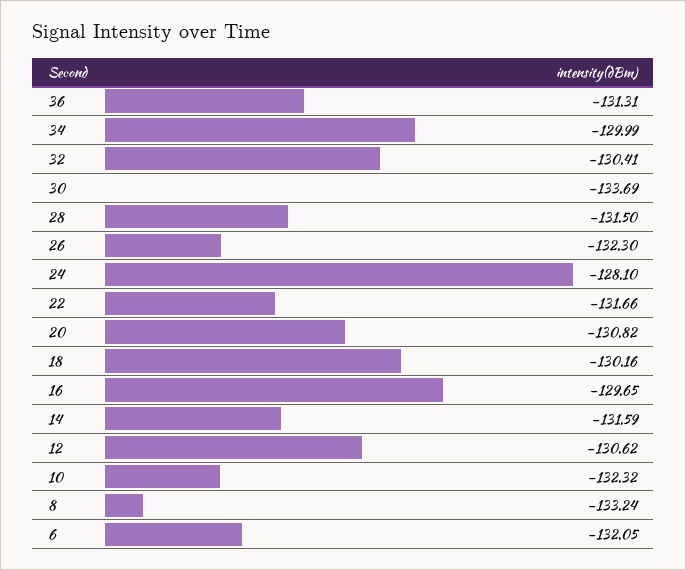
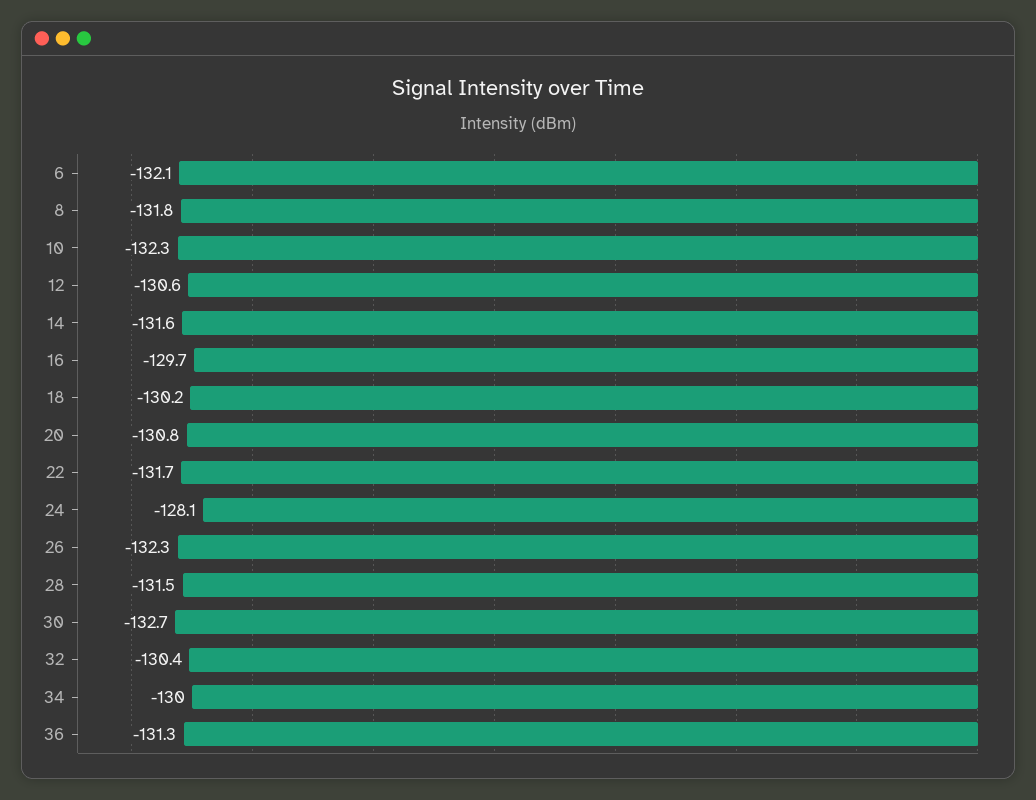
30: -133.69 -> -132.7
8: -133.24 -> -131.8

